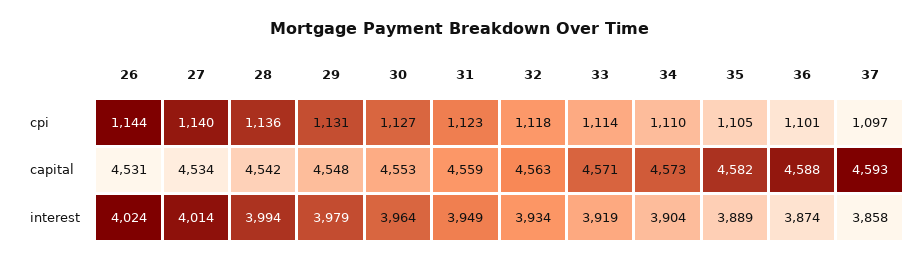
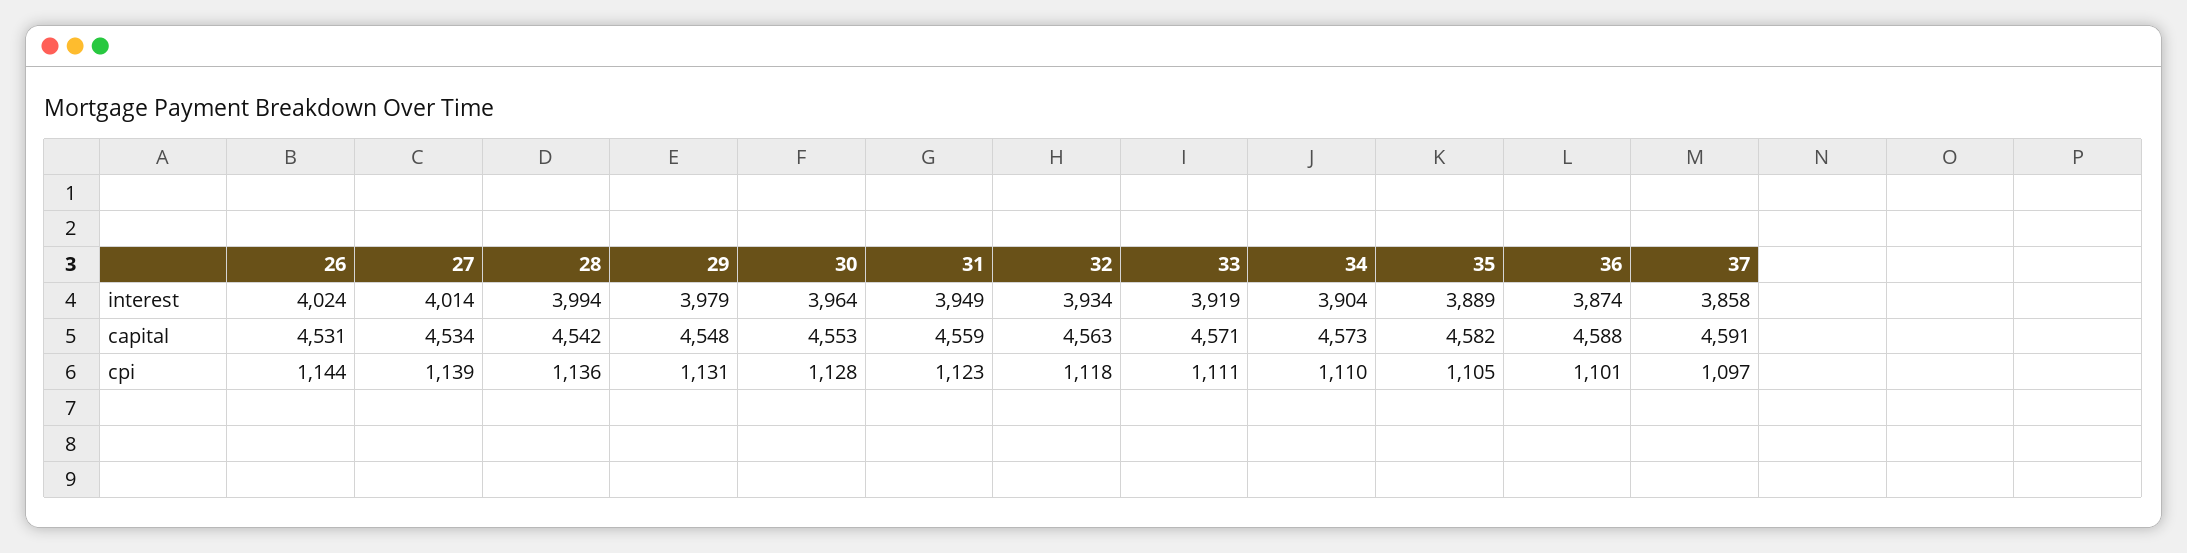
27, cpi: 1140 -> 1139
30, cpi: 1127 -> 1128
33, cpi: 1114 -> 1111
37, capital: 4593 -> 4591

